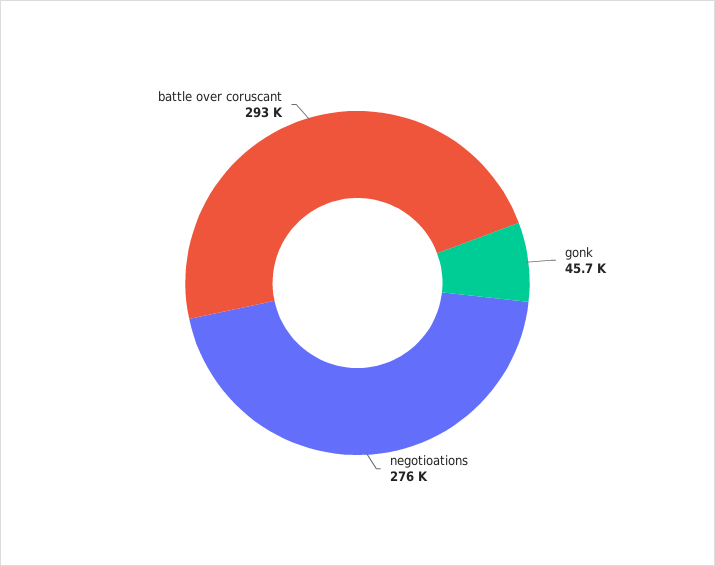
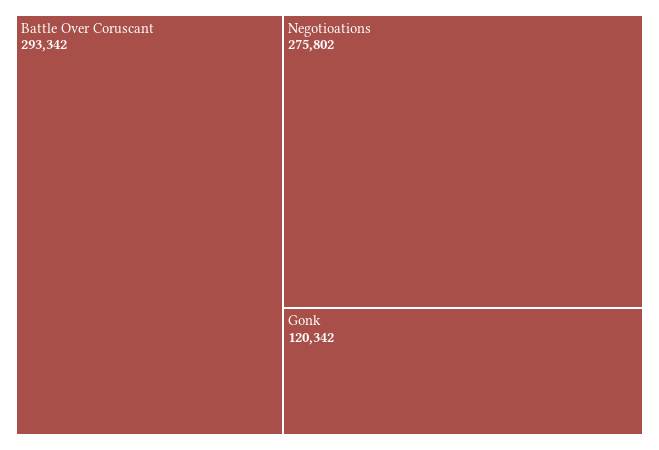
gonk: 45700 -> 120342

